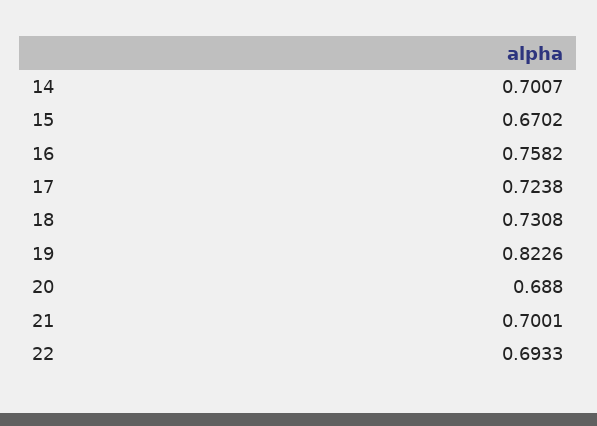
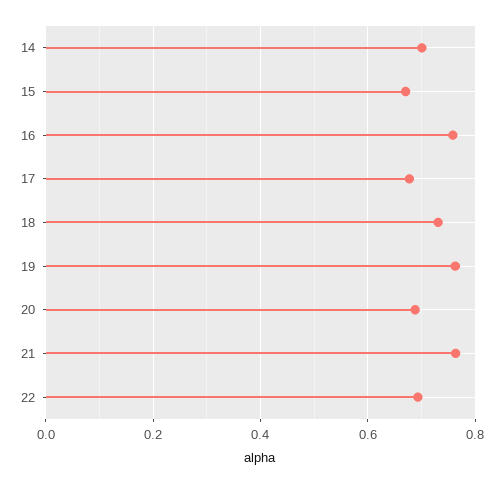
17: 0.7238 -> 0.68
19: 0.8226 -> 0.76
21: 0.7001 -> 0.76

